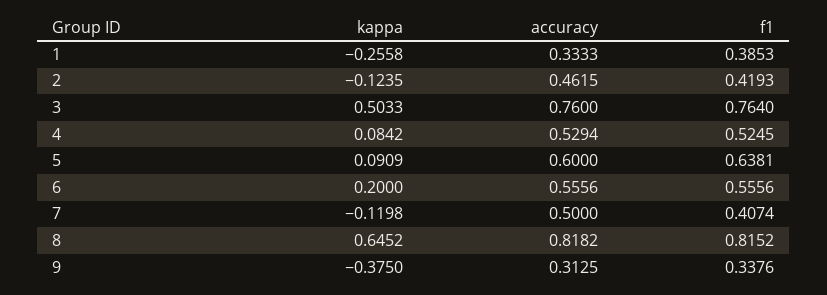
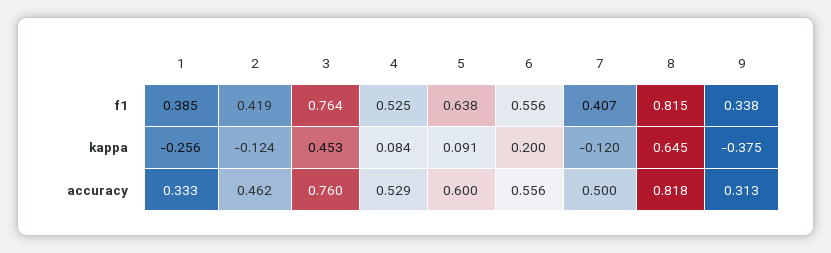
kappa, 3: 0.5033 -> 0.453

